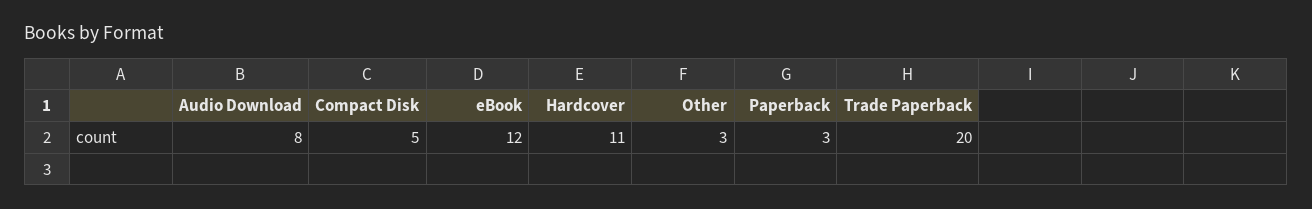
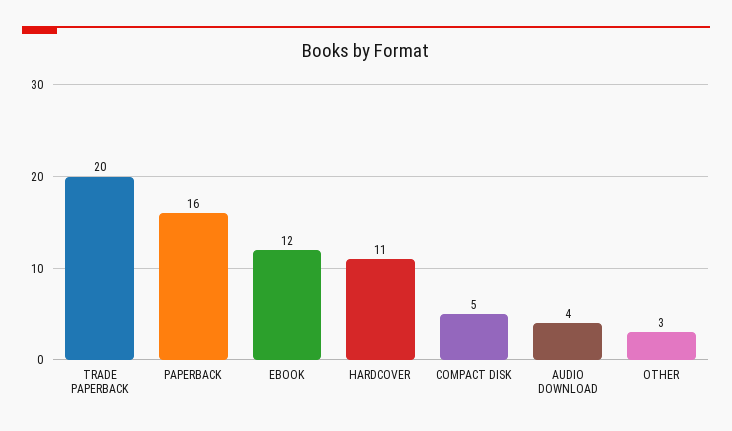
Audio Download: 8 -> 4
Paperback: 3 -> 16

